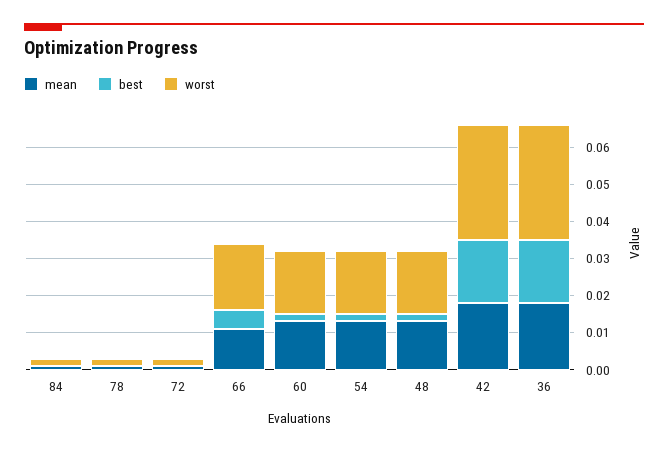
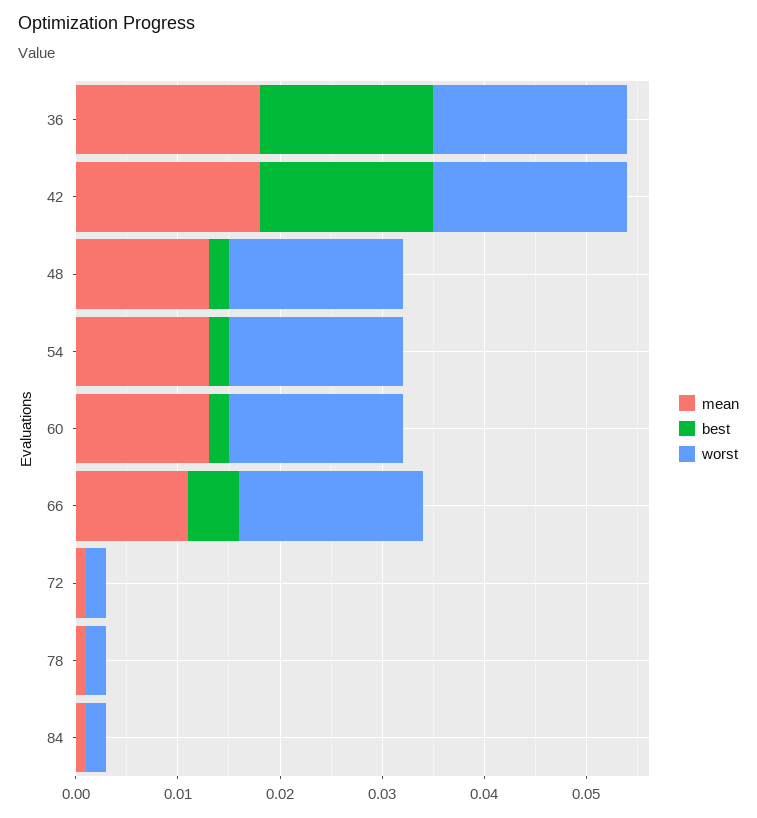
worst, 42: 0.03 -> 0.019
worst, 36: 0.03 -> 0.019

